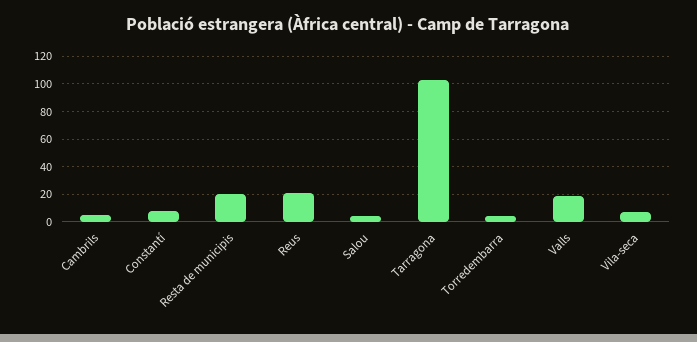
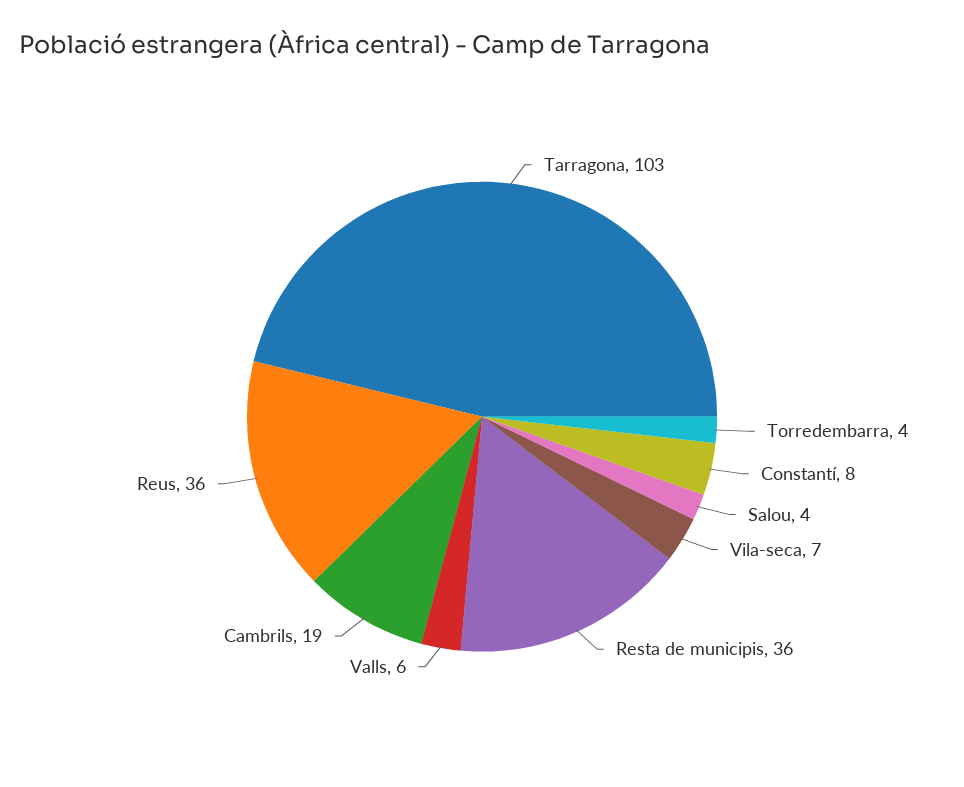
Cambrils: 5 -> 19
Resta de municipis: 20 -> 36
Reus: 20 -> 36
Valls: 20 -> 6

